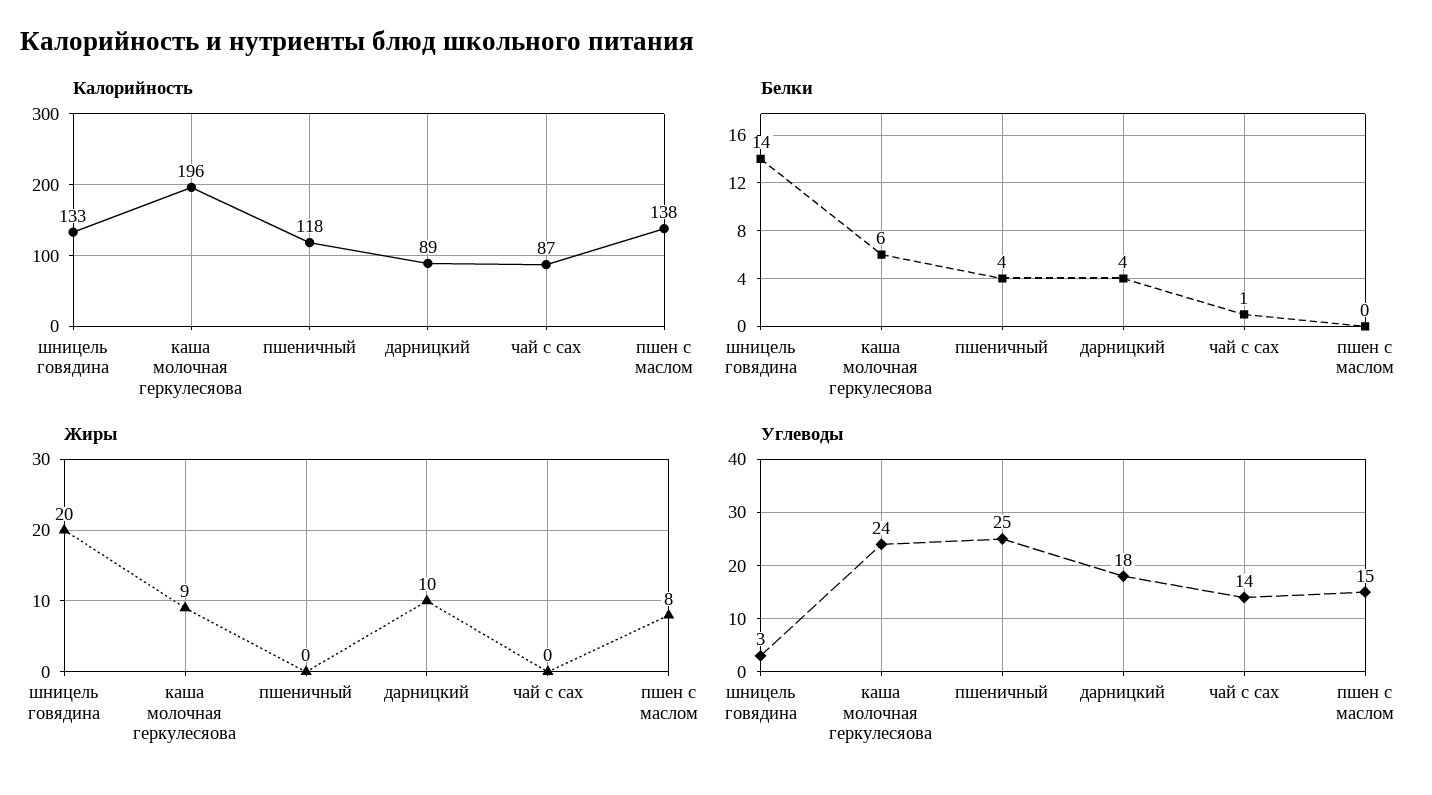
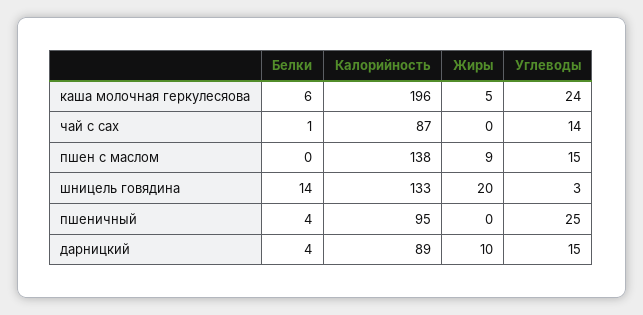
Калорийность, пшеничный: 118 -> 95
Жиры, каша молочная геркулесяова: 9 -> 5
Жиры, пшен с маслом: 8 -> 9
Углеводы, дарницкий: 18 -> 15

